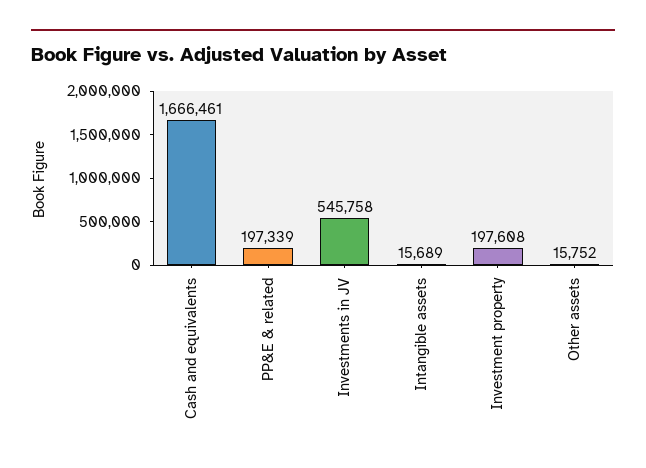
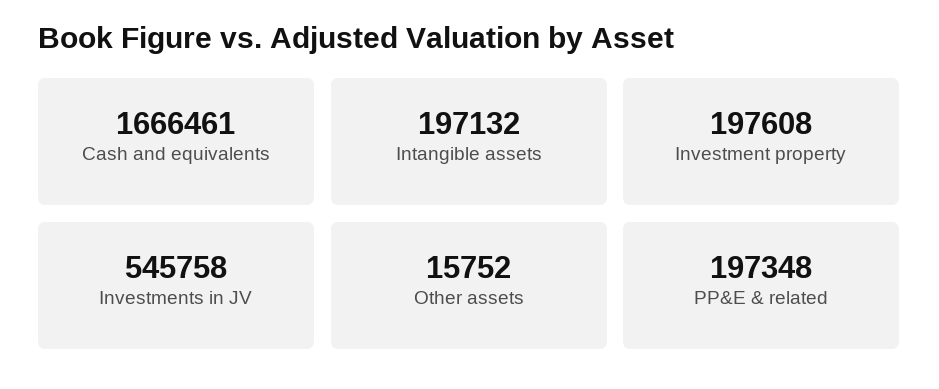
PP&E & related: 197339 -> 197348
Intangible assets: 15689 -> 197132

